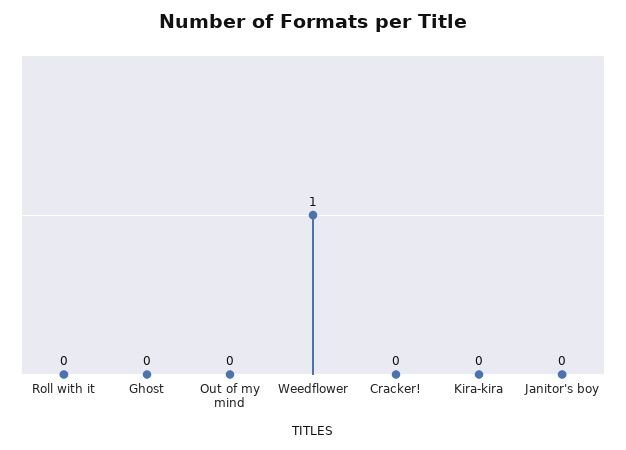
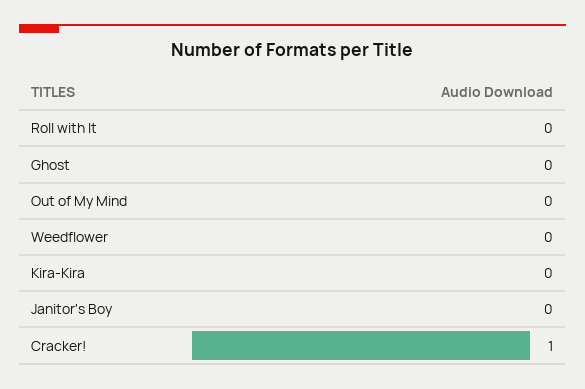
Weedflower: 1 -> 0
Cracker!: 0 -> 1

